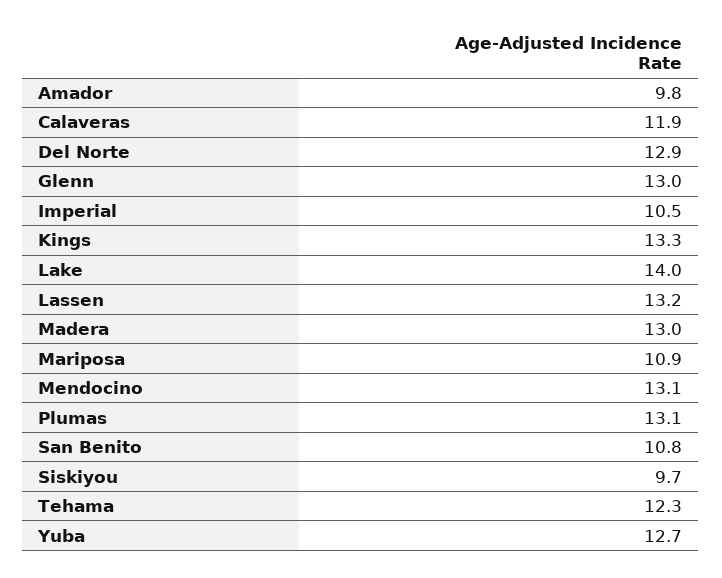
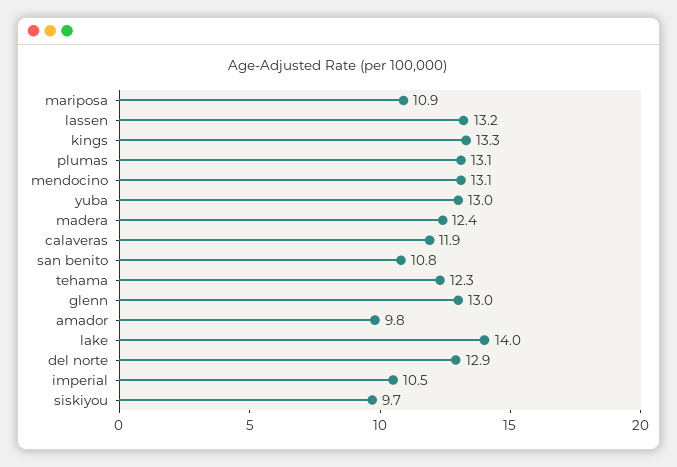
Madera: 13 -> 12.4
Yuba: 12.7 -> 13

